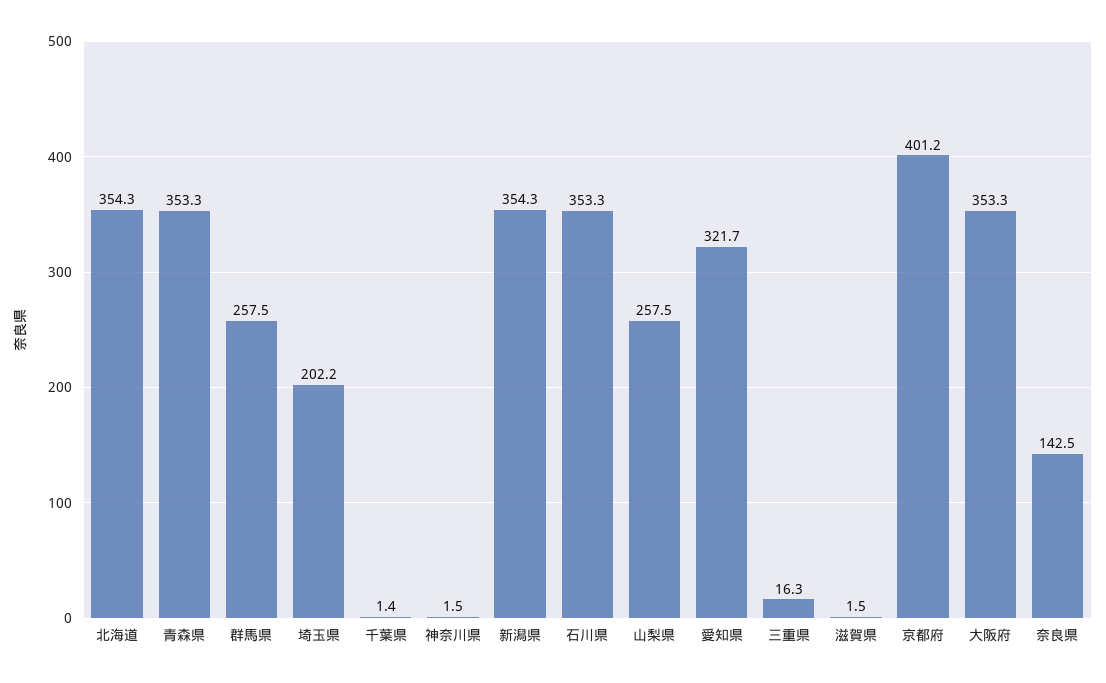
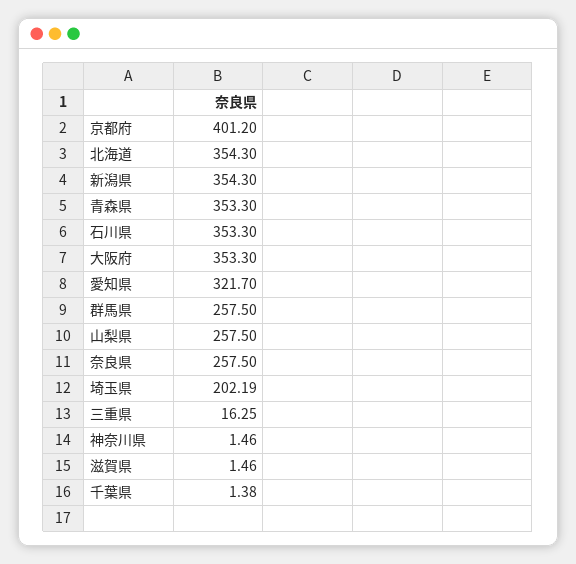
奈良県: 142.5 -> 257.5

